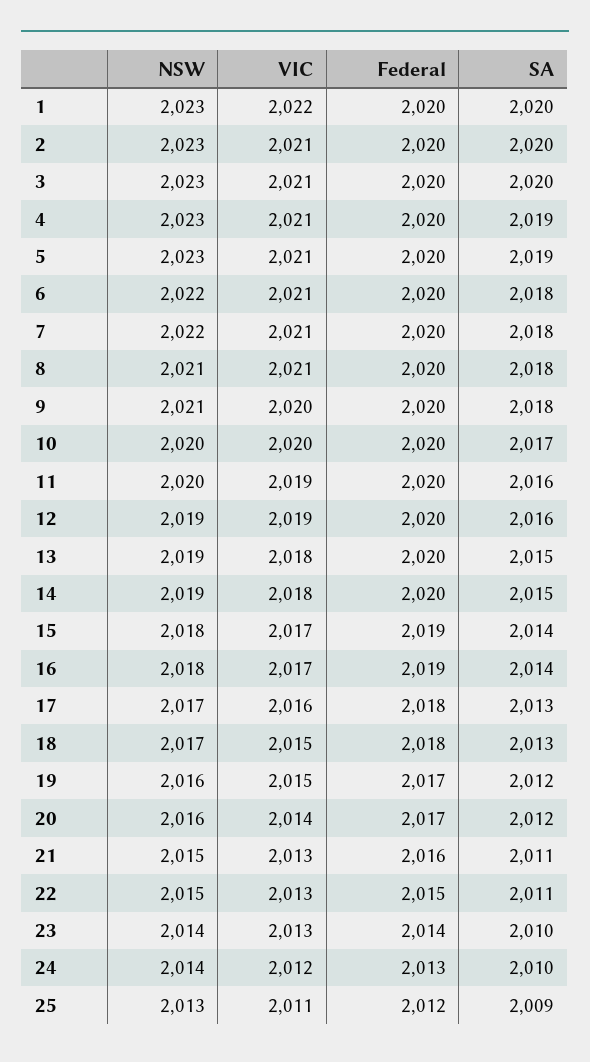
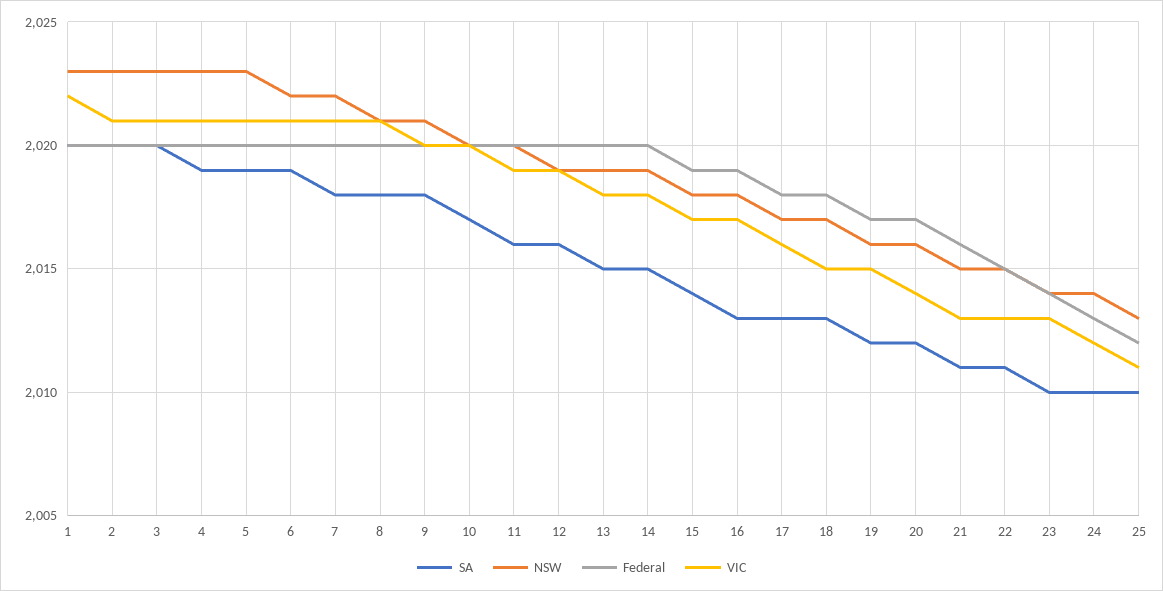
SA, 6: 2018 -> 2019
SA, 16: 2014 -> 2013
SA, 25: 2009 -> 2010

